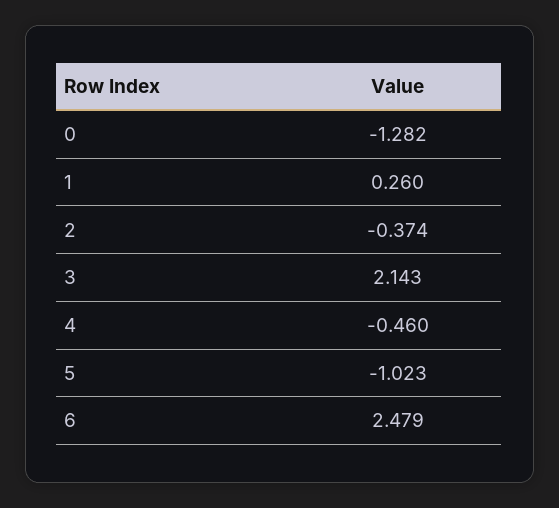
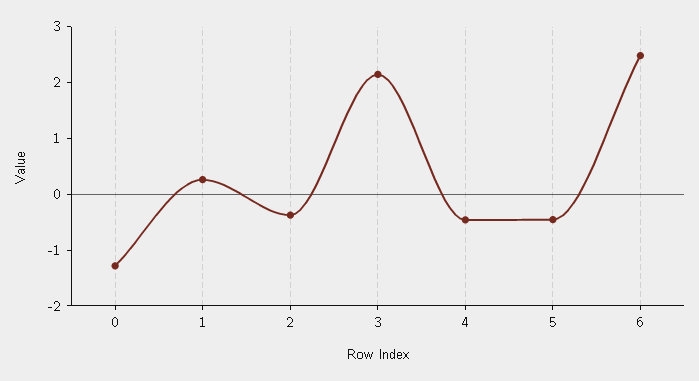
5: -1.023 -> -0.4

